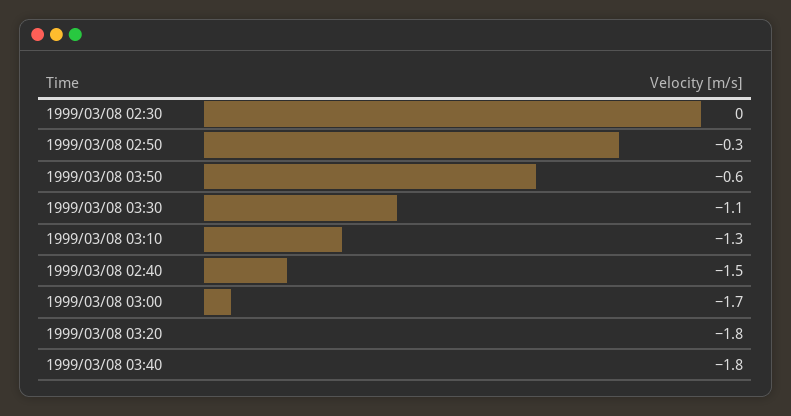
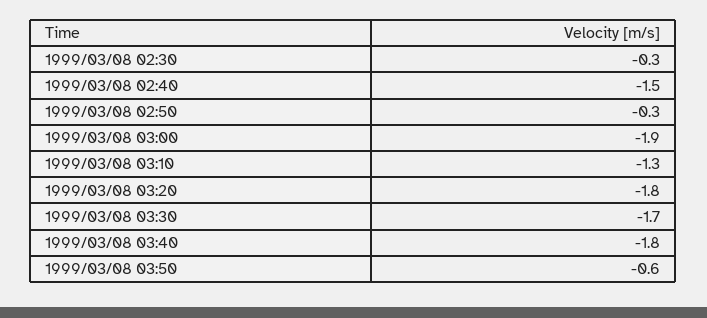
1999/03/08 02:30: 0 -> -0.3
1999/03/08 03:30: -1.1 -> -1.7
1999/03/08 03:00: -1.7 -> -1.9

